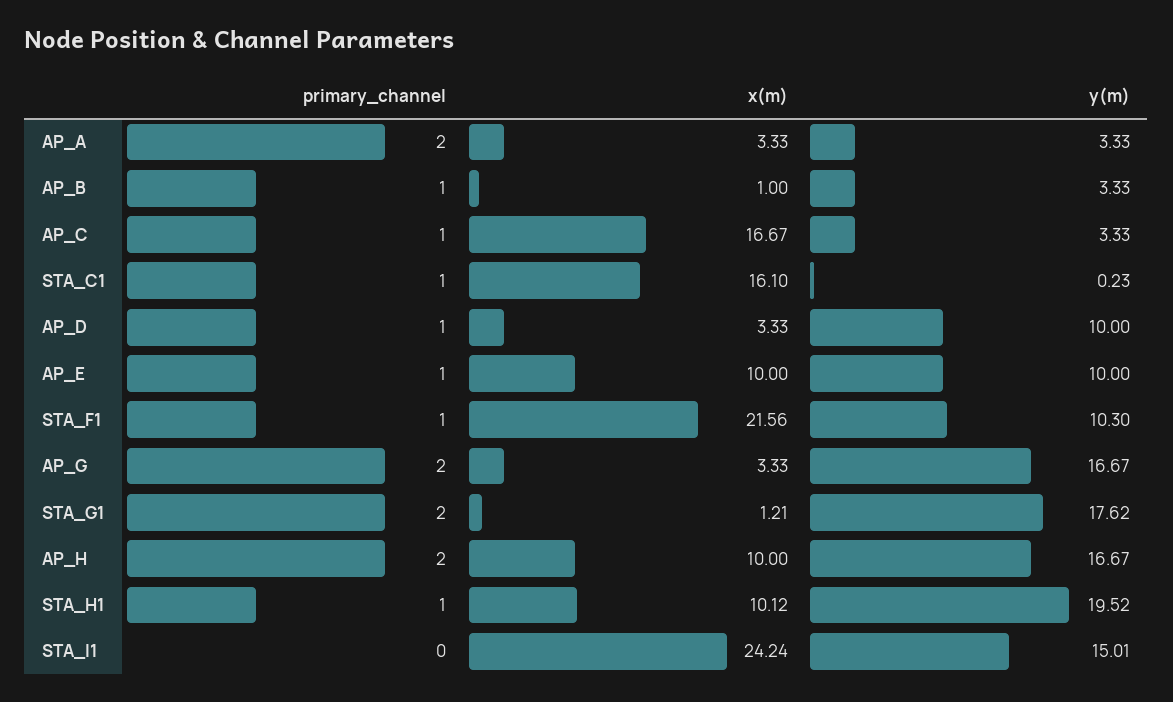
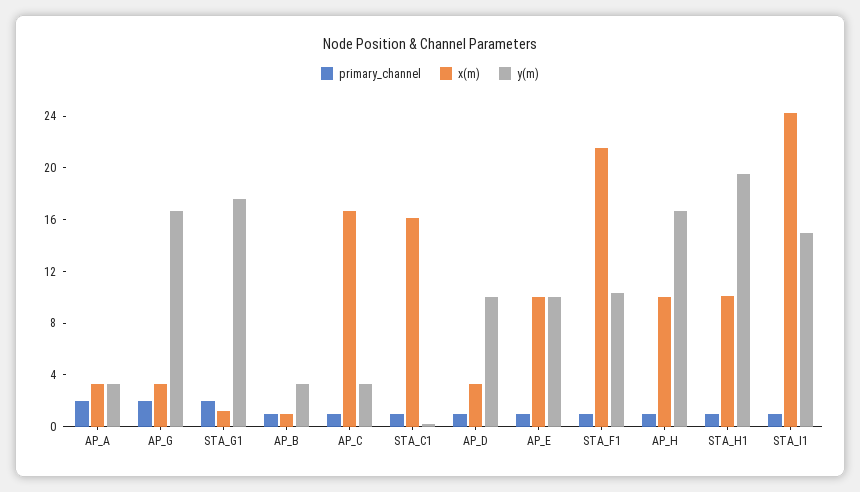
primary_channel, AP_H: 2 -> 1
primary_channel, STA_I1: 0 -> 1

